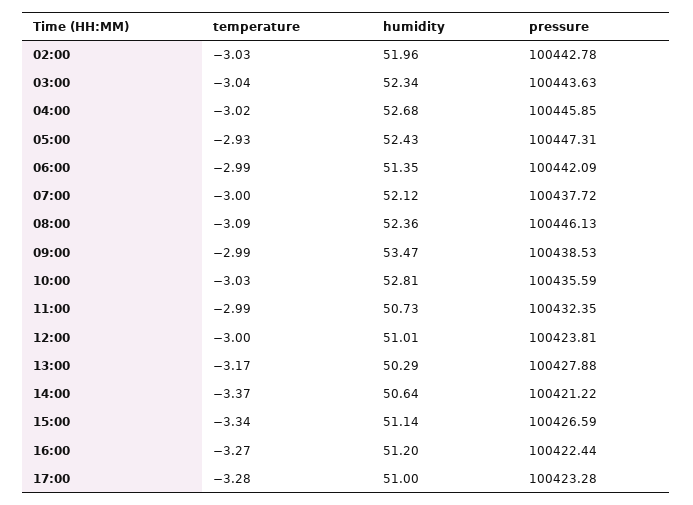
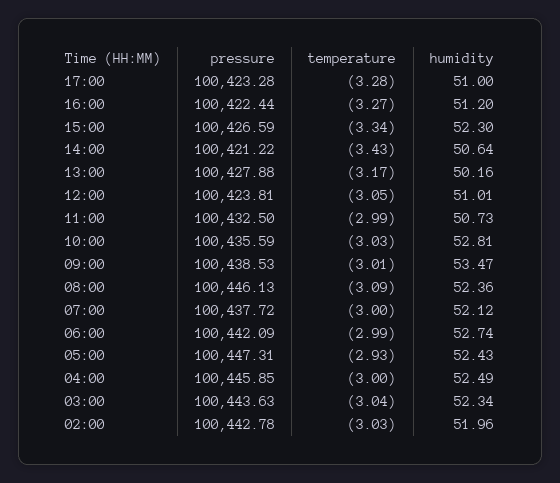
temperature, 04:00: -3.02 -> -3
humidity, 04:00: 52.68 -> 52.49
humidity, 06:00: 51.35 -> 52.74
temperature, 09:00: -2.99 -> -3.01
pressure, 11:00: 100432.35 -> 100432.5
temperature, 12:00: -3 -> -3.05
humidity, 13:00: 50.29 -> 50.16
temperature, 14:00: -3.37 -> -3.43
humidity, 15:00: 51.14 -> 52.3

